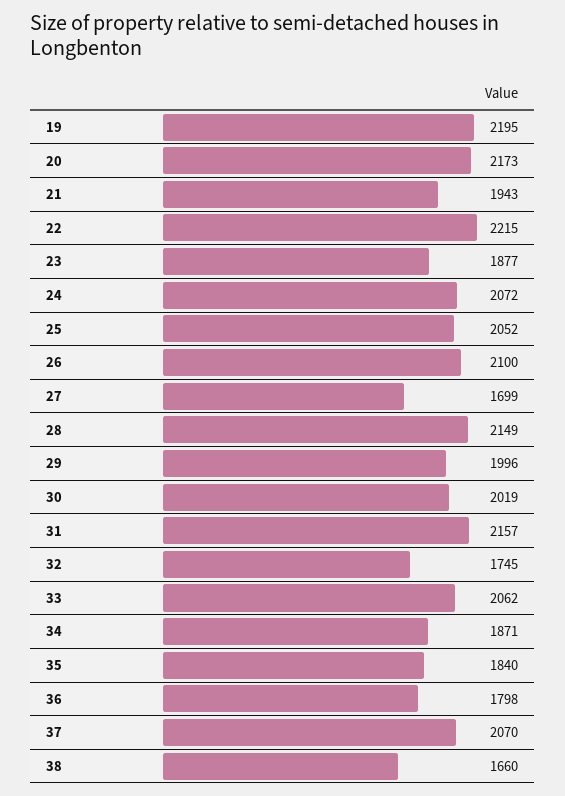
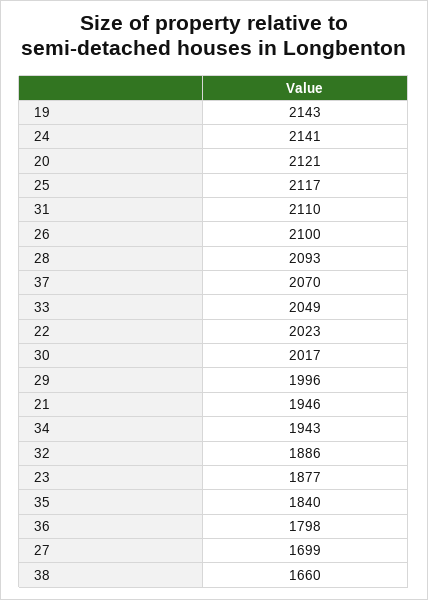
19: 2195 -> 2143
20: 2173 -> 2121
21: 1943 -> 1946
22: 2215 -> 2023
24: 2072 -> 2141
25: 2052 -> 2117
28: 2149 -> 2093
30: 2019 -> 2017
31: 2157 -> 2110
32: 1745 -> 1886
33: 2062 -> 2049
34: 1871 -> 1943

